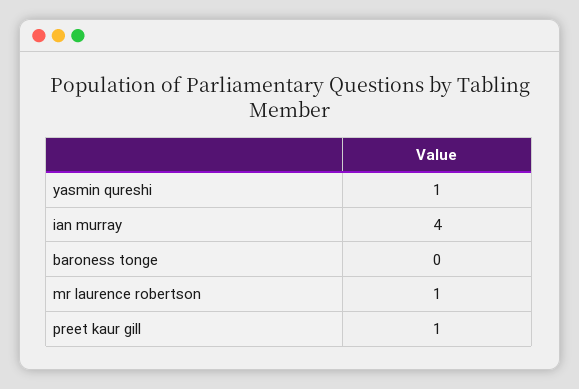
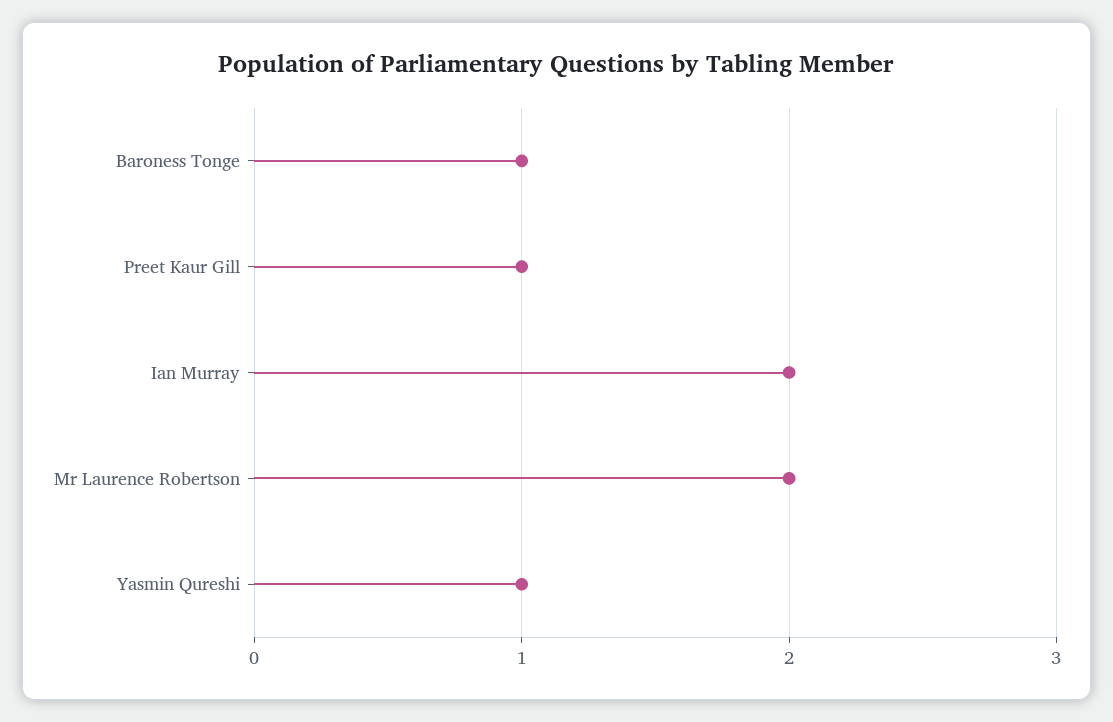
ian murray: 4 -> 2
baroness tonge: 0 -> 1
mr laurence robertson: 1 -> 2

